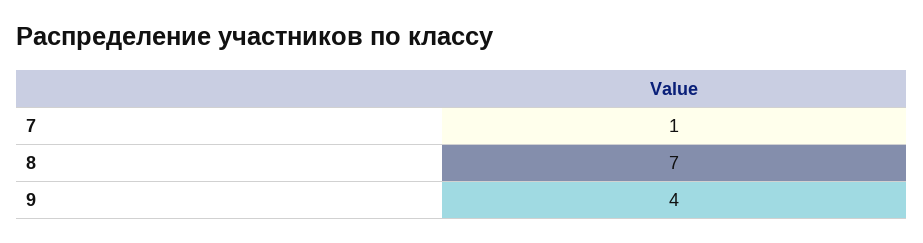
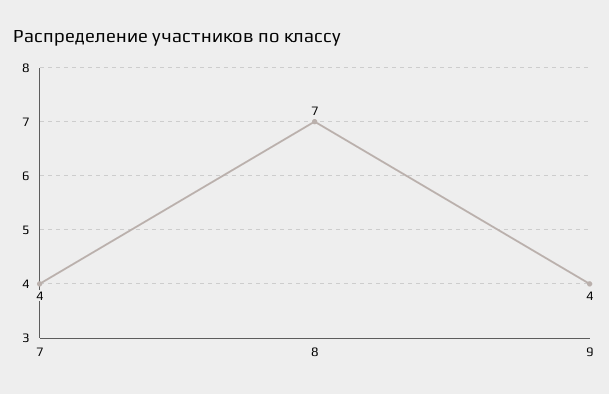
7: 1 -> 4

